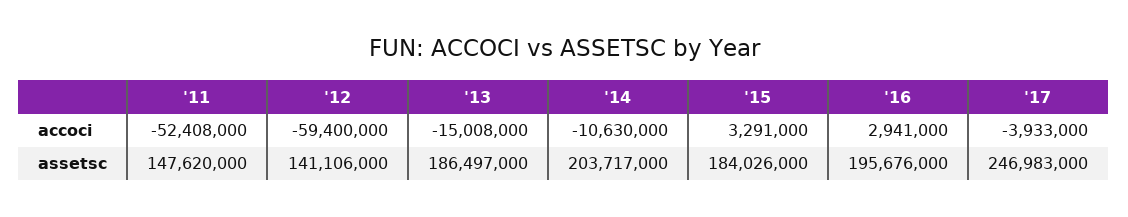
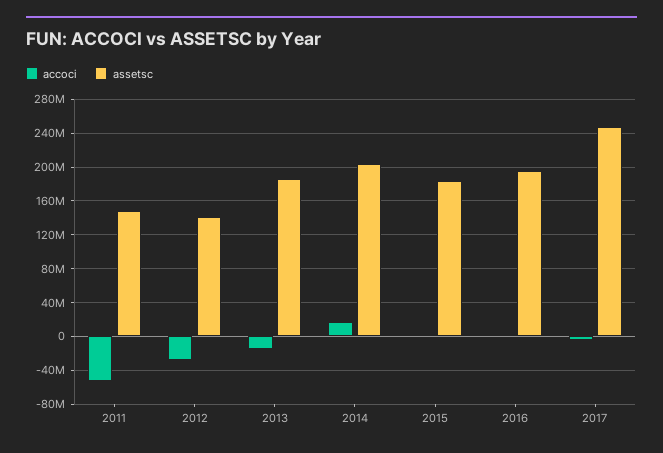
accoci, '12: -59400000 -> -30000000
accoci, '14: -10630000 -> 20000000

